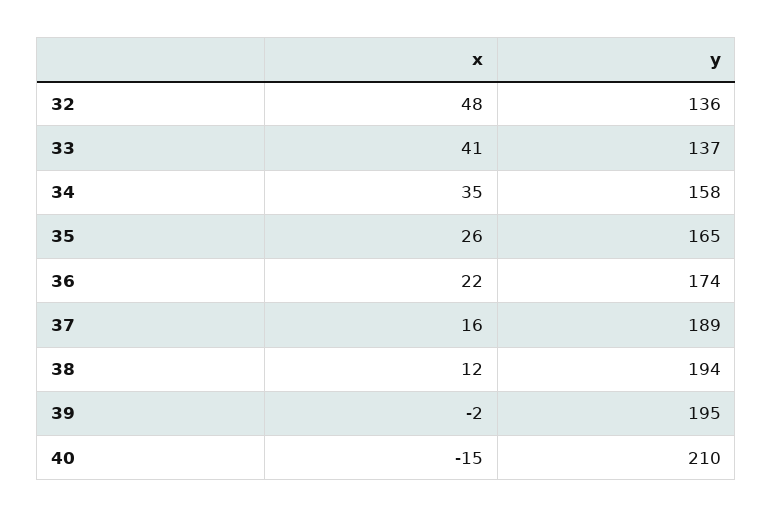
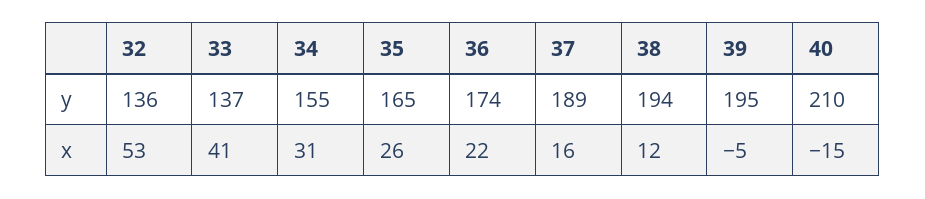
x, 32: 48 -> 53
x, 34: 35 -> 31
y, 34: 158 -> 155
x, 39: -2 -> -5

